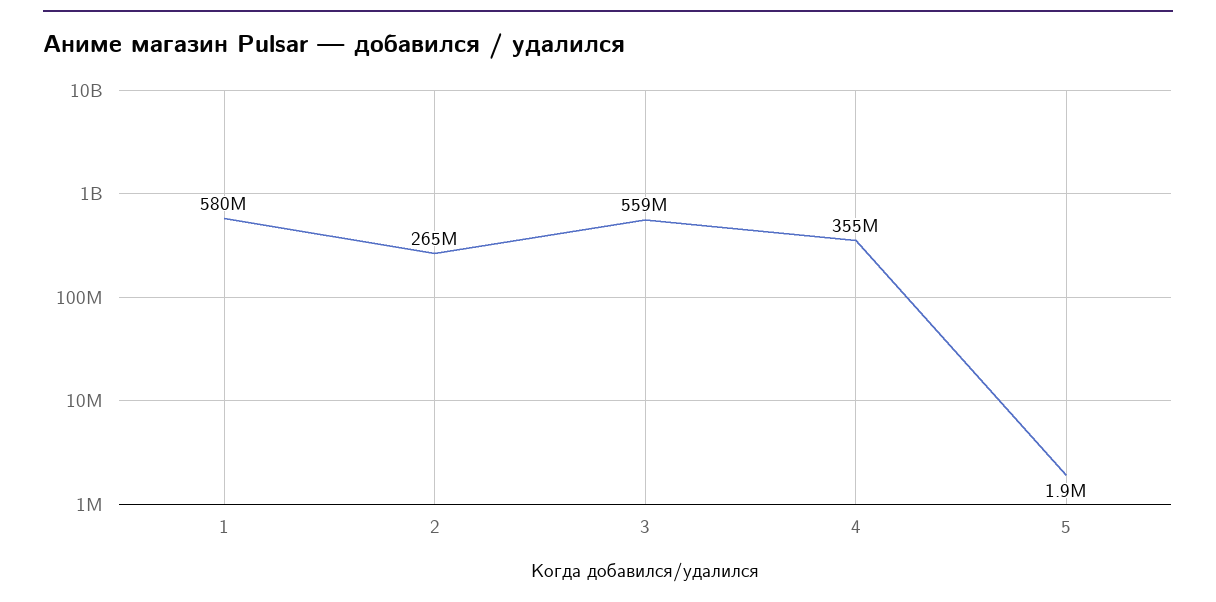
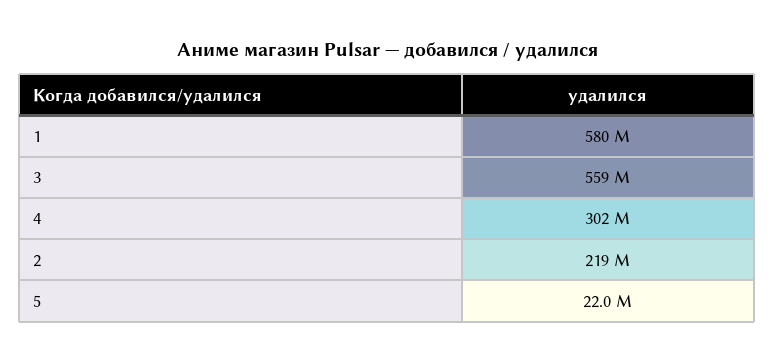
2: 265000000 -> 219000000
4: 355000000 -> 302000000
5: 1900000 -> 22000000

